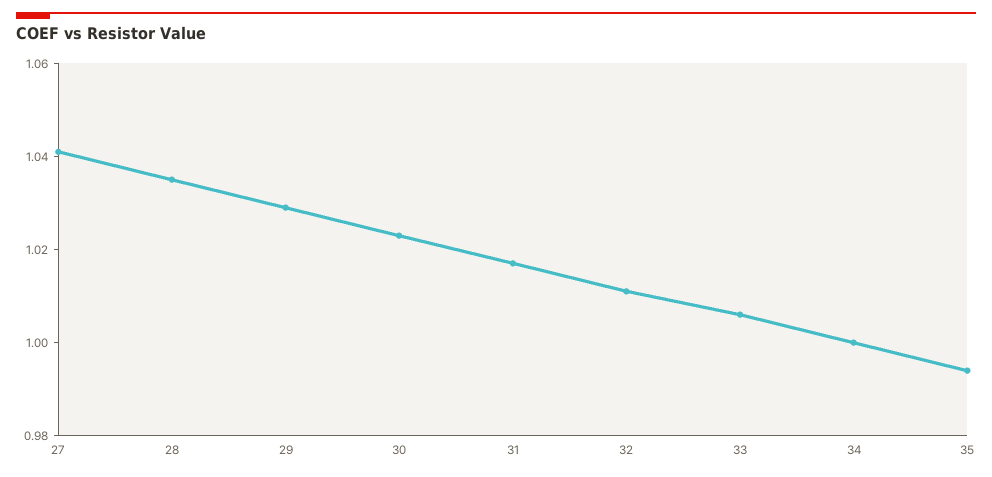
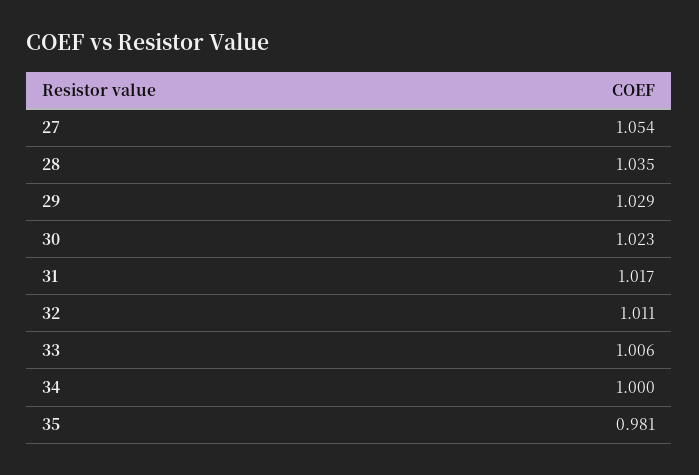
27: 1.04 -> 1.054
35: 0.995 -> 0.981

